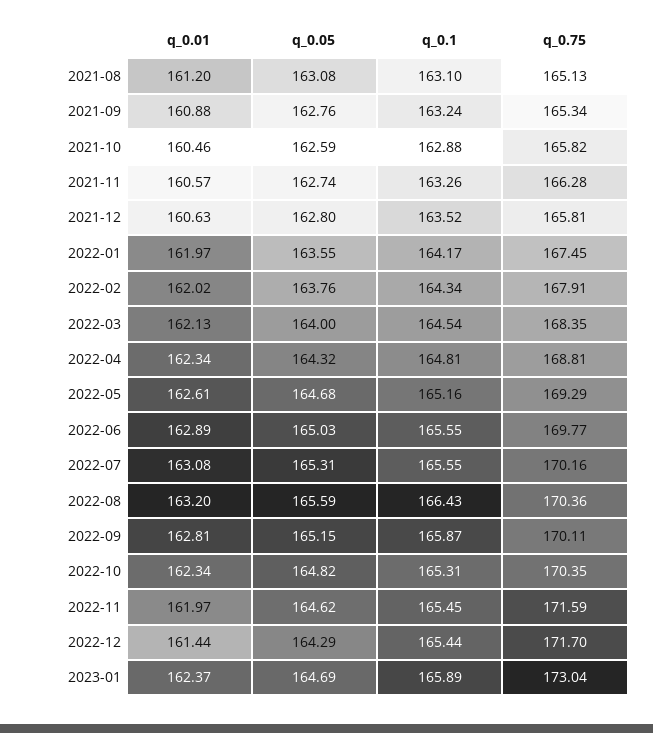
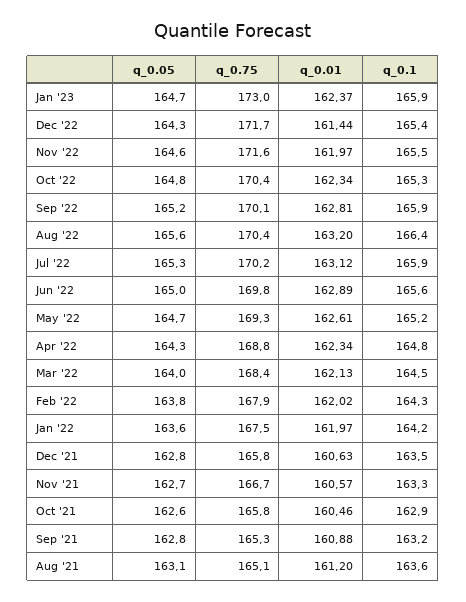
q_0.1, 2021-08: 163.1 -> 163.6
q_0.75, 2021-11: 166.28 -> 166.7
q_0.01, 2022-07: 163.08 -> 163.12
q_0.1, 2022-07: 165.55 -> 165.9

